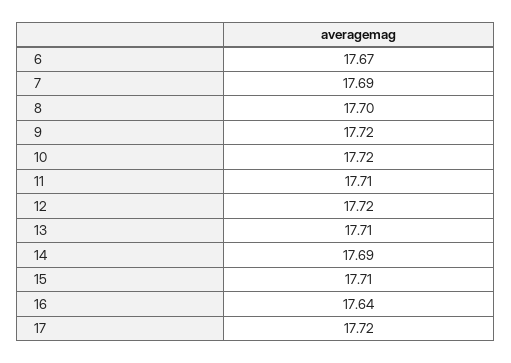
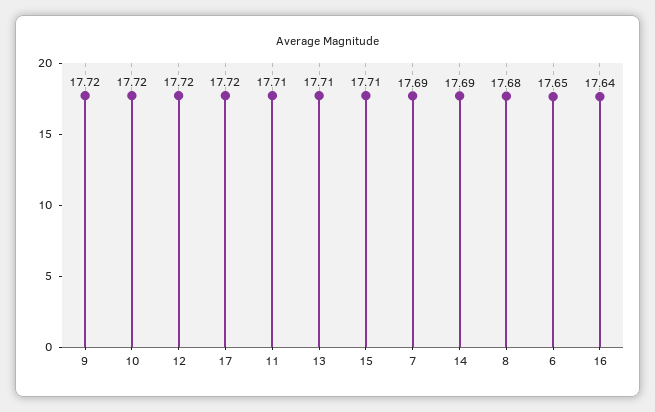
6: 17.67 -> 17.65
8: 17.7 -> 17.68

